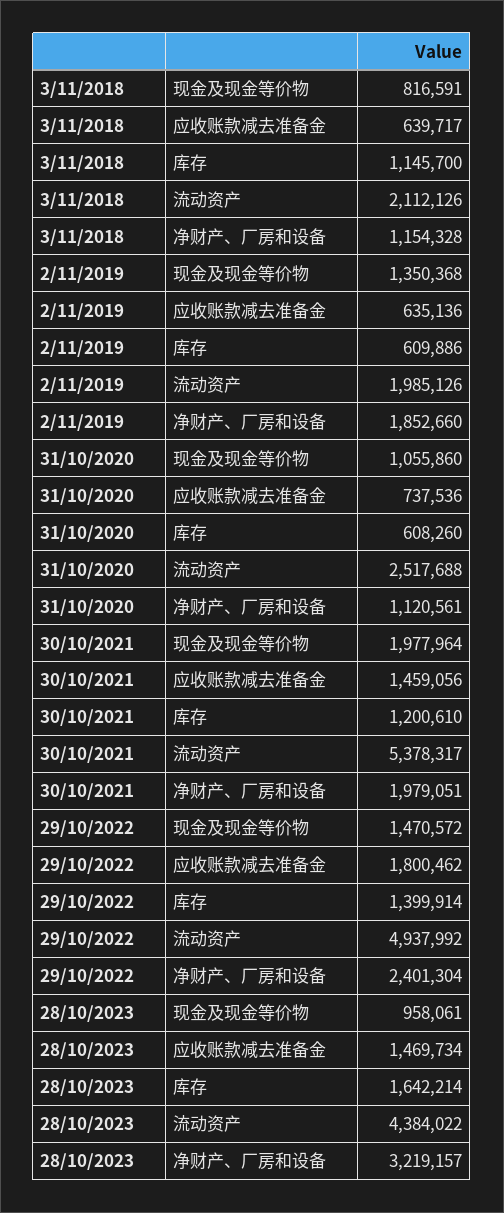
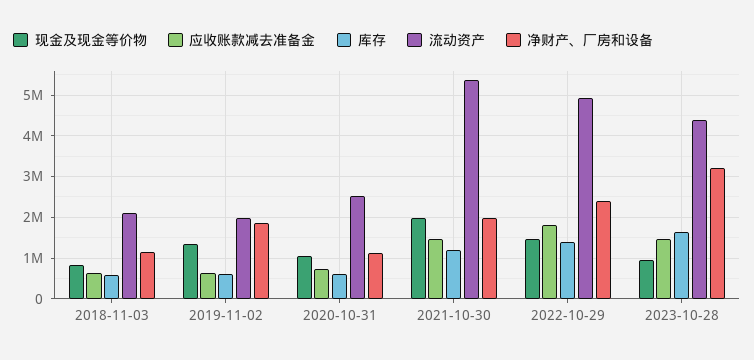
库存, 3/11/2018: 1145700 -> 600000

